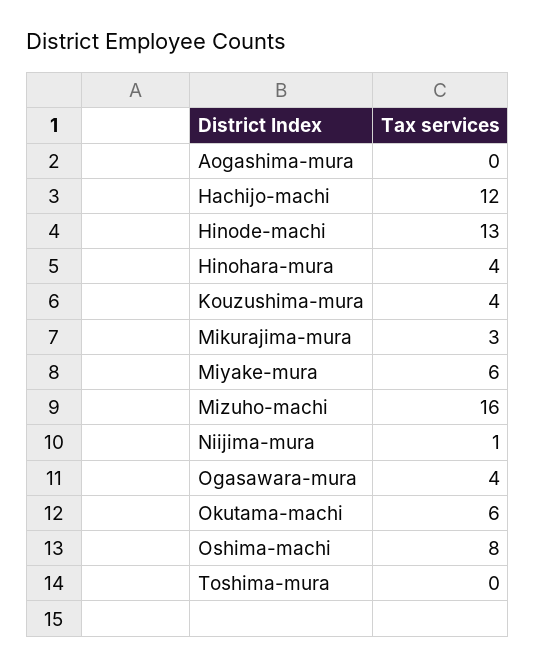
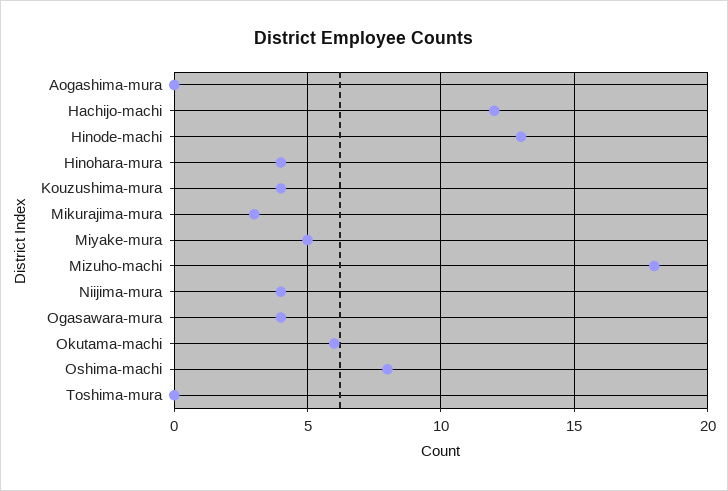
Miyake-mura: 6 -> 5
Mizuho-machi: 16 -> 18
Niijima-mura: 1 -> 4

